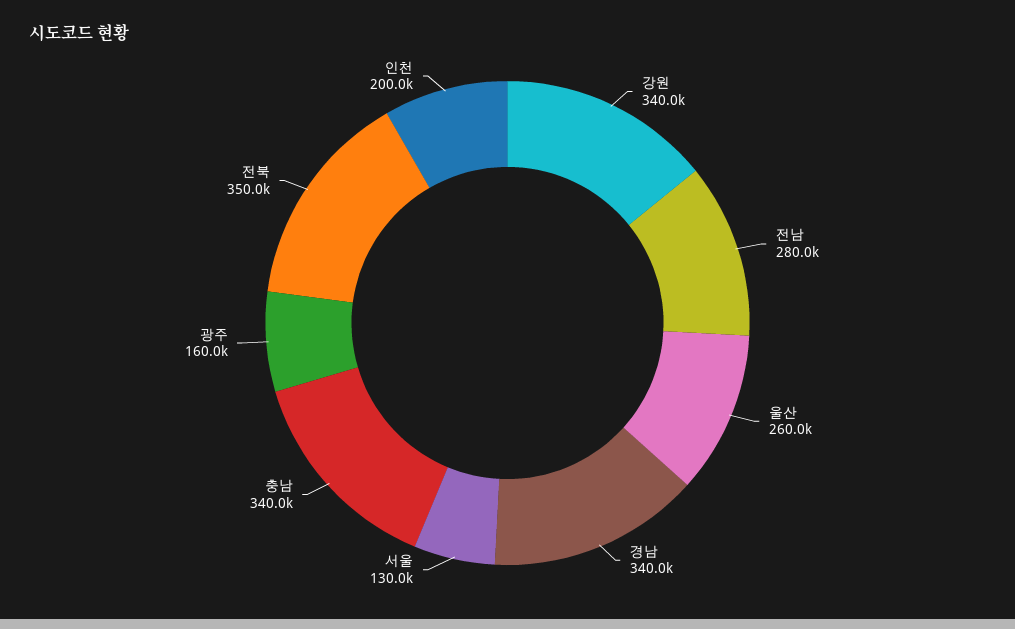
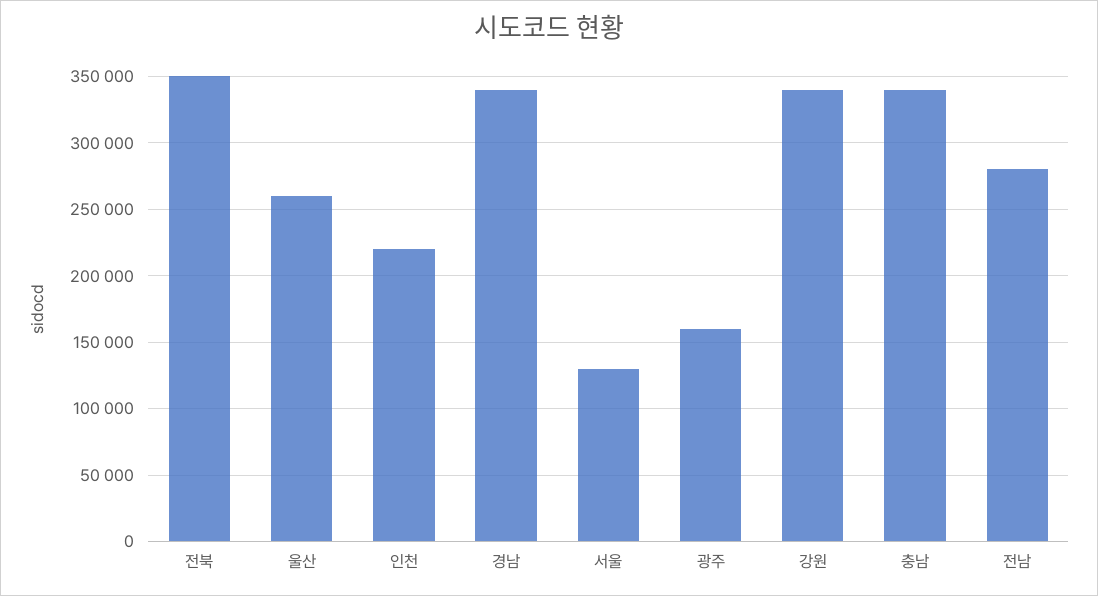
인천: 200000 -> 220000

